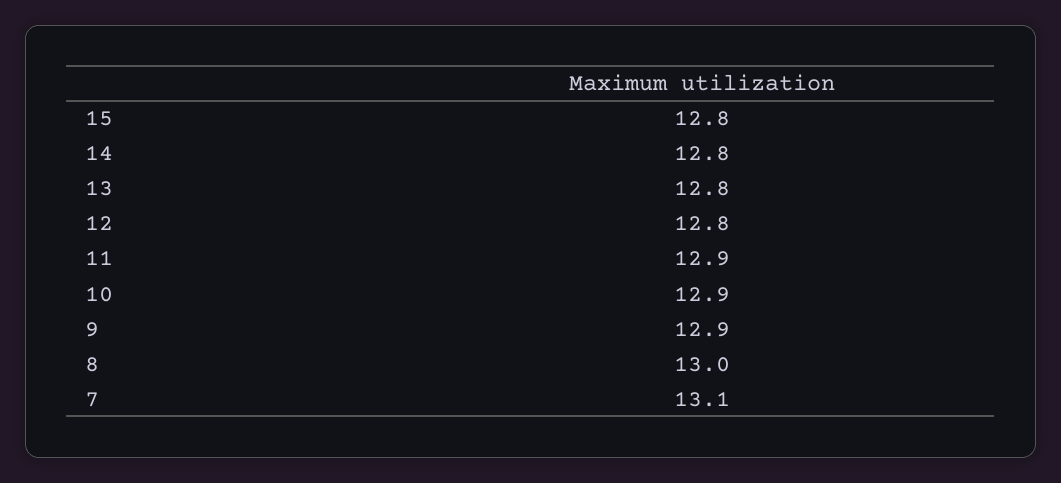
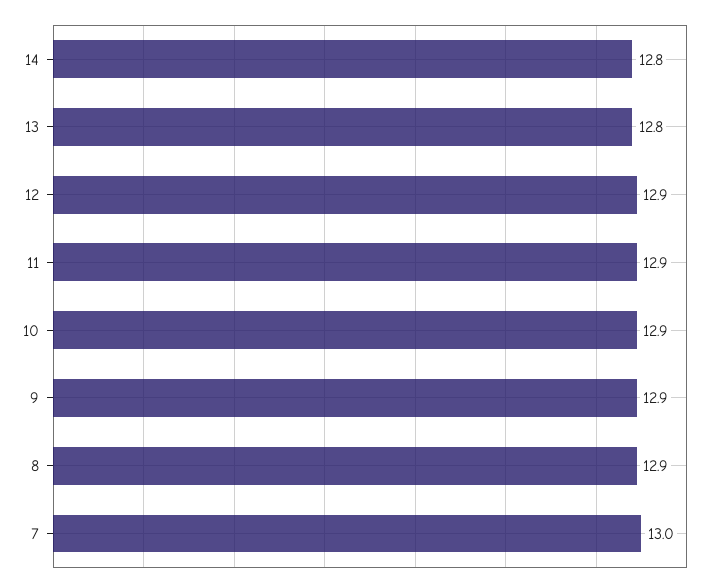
15: 12.8 -> none
12: 12.8 -> 12.9
8: 13 -> 12.9
7: 13.1 -> 13

